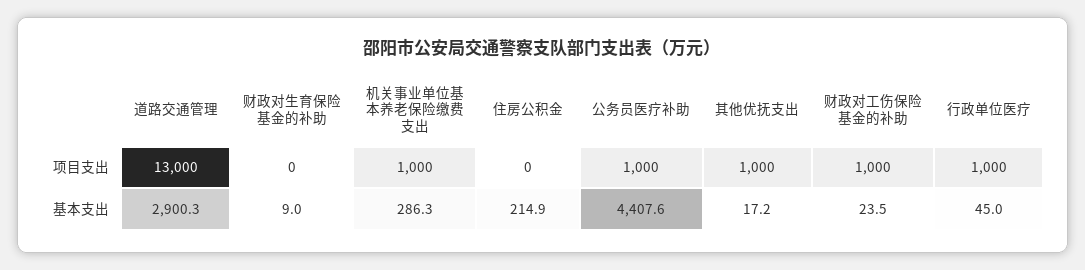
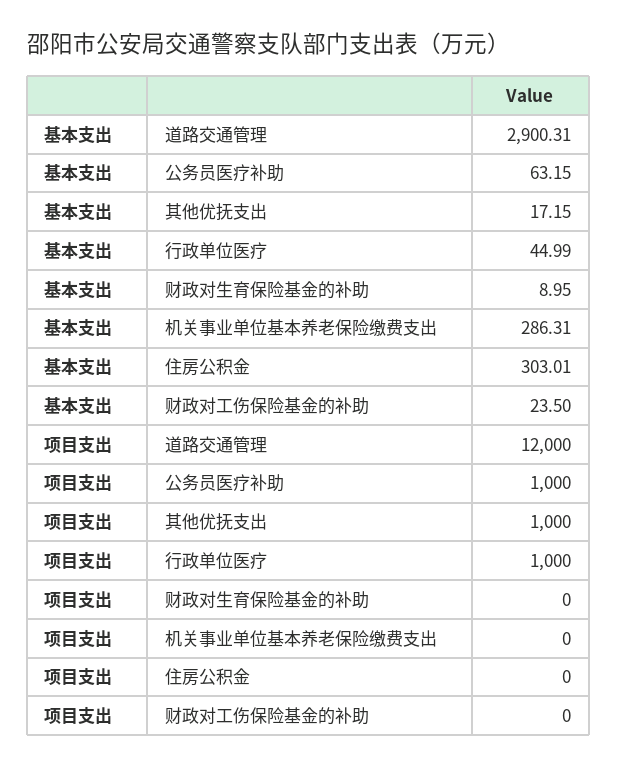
道路交通管理, 项目支出: 13000 -> 12000
机关事业单位基本养老保险缴费支出, 项目支出: 1000 -> 0
财政对工伤保险基金的补助, 项目支出: 1000 -> 0
住房公积金, 基本支出: 214.9 -> 303.01
公务员医疗补助, 基本支出: 4407.6 -> 63.15

